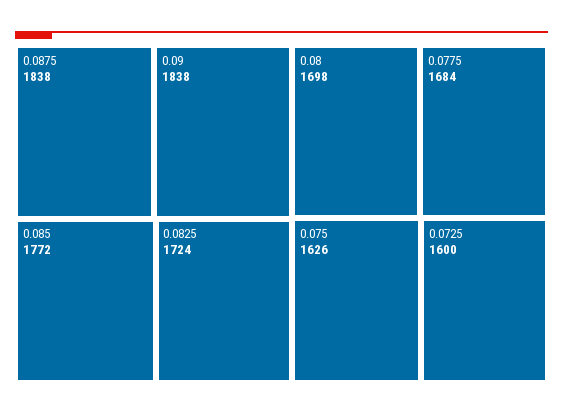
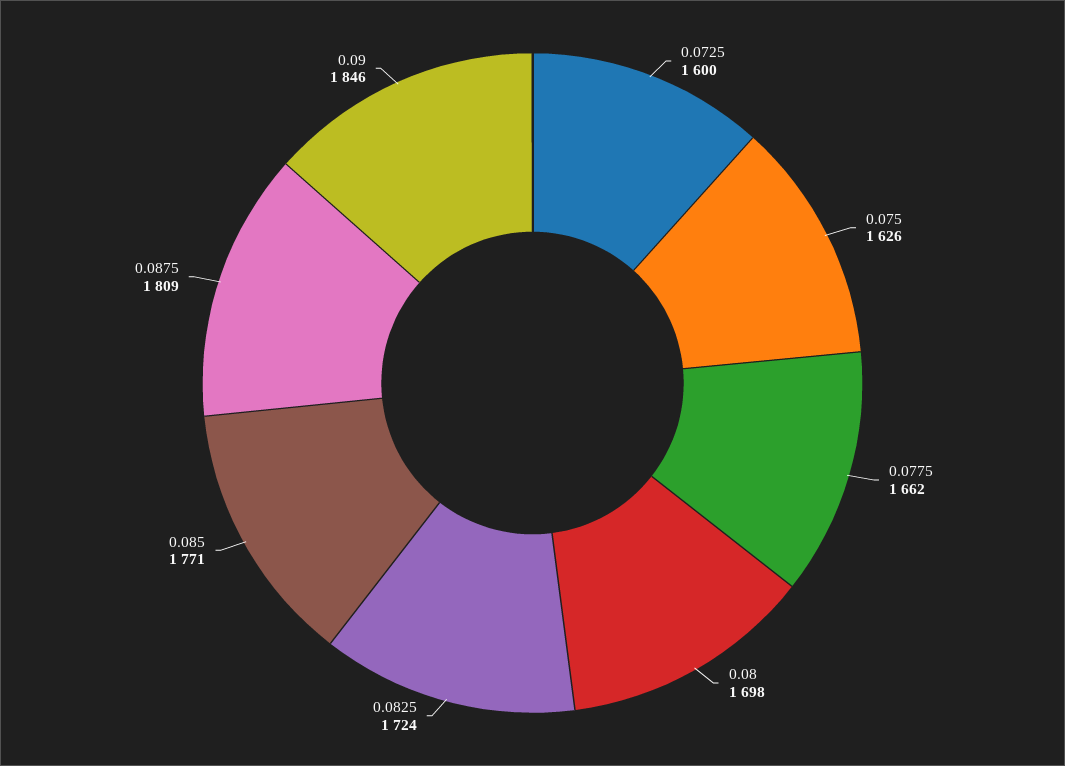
0.0875: 1838 -> 1809
0.09: 1838 -> 1846
0.085: 1772 -> 1771
0.0775: 1684 -> 1662

